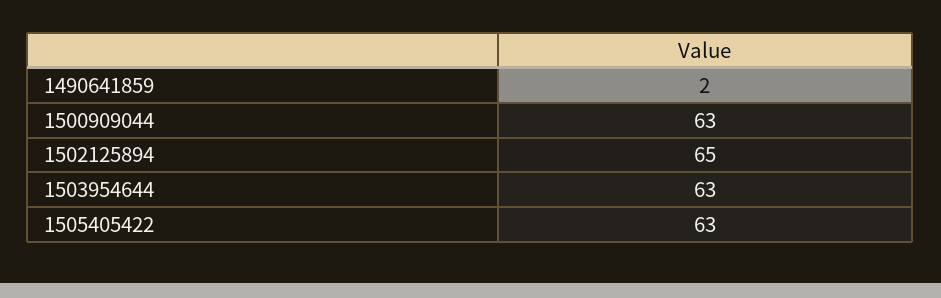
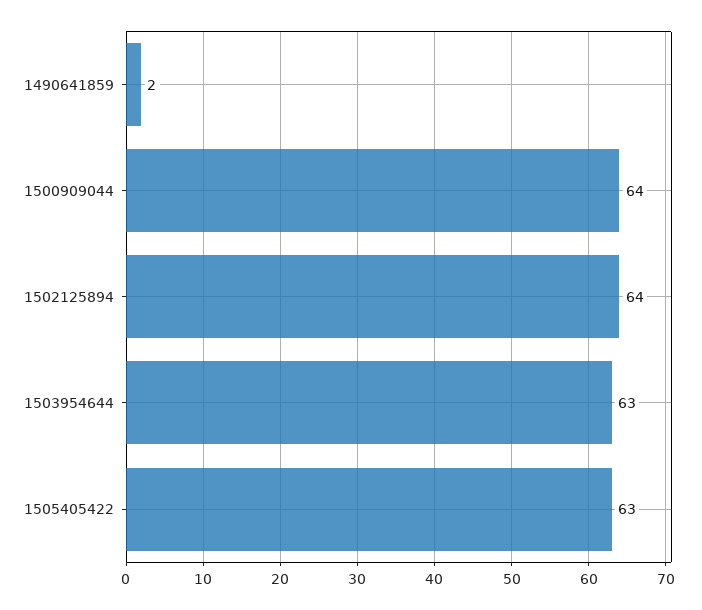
1500909044: 63 -> 64
1502125894: 65 -> 64

